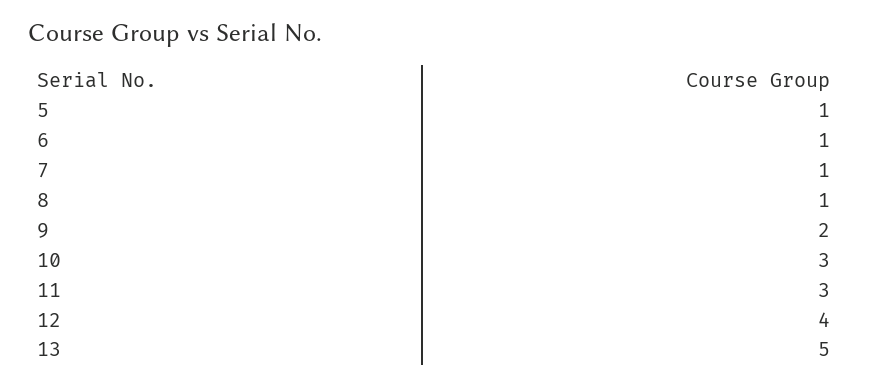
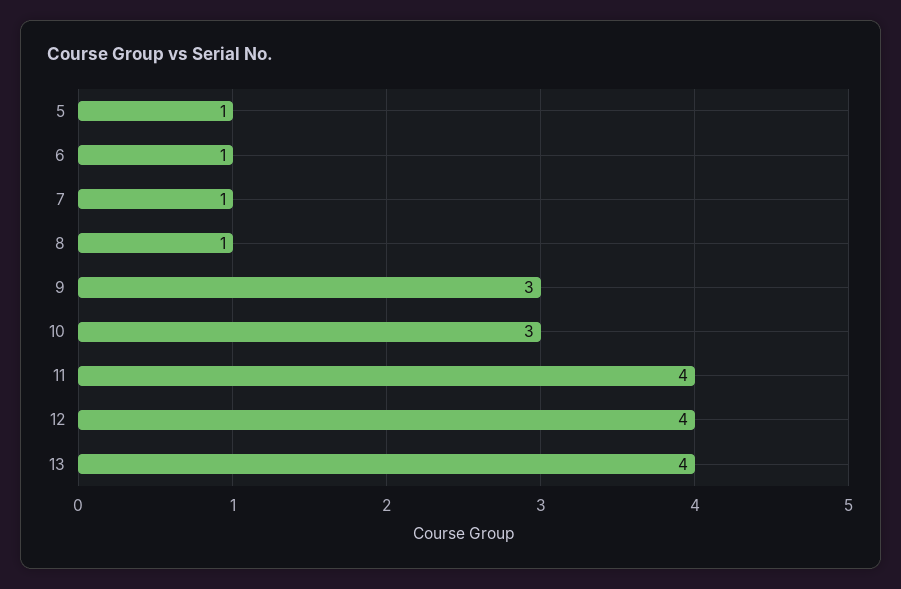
9: 2 -> 3
11: 3 -> 4
13: 5 -> 4

